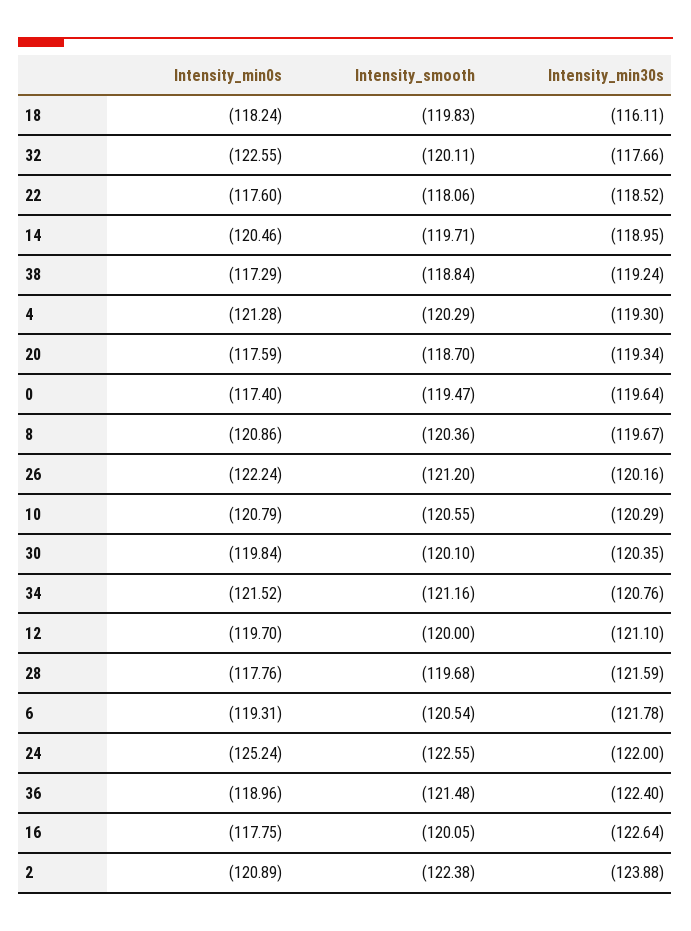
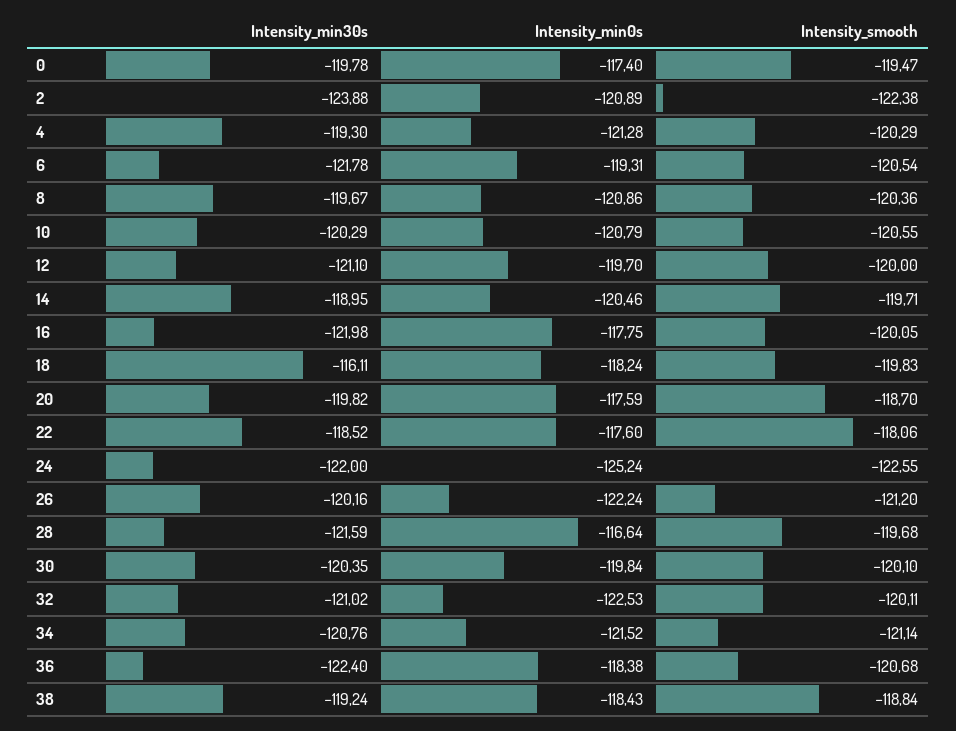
Intensity_min0s, 32: -122.55 -> -122.53
Intensity_min30s, 32: -117.66 -> -121.02
Intensity_min0s, 38: -117.29 -> -118.43
Intensity_min30s, 20: -119.34 -> -119.82
Intensity_min30s, 0: -119.64 -> -119.78
Intensity_smooth, 34: -121.16 -> -121.14
Intensity_min0s, 28: -117.76 -> -116.64
Intensity_min0s, 36: -118.96 -> -118.38
Intensity_smooth, 36: -121.48 -> -120.68
Intensity_min30s, 16: -122.64 -> -121.98

